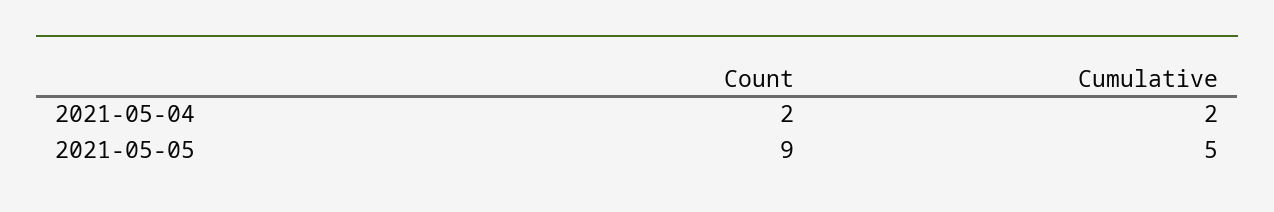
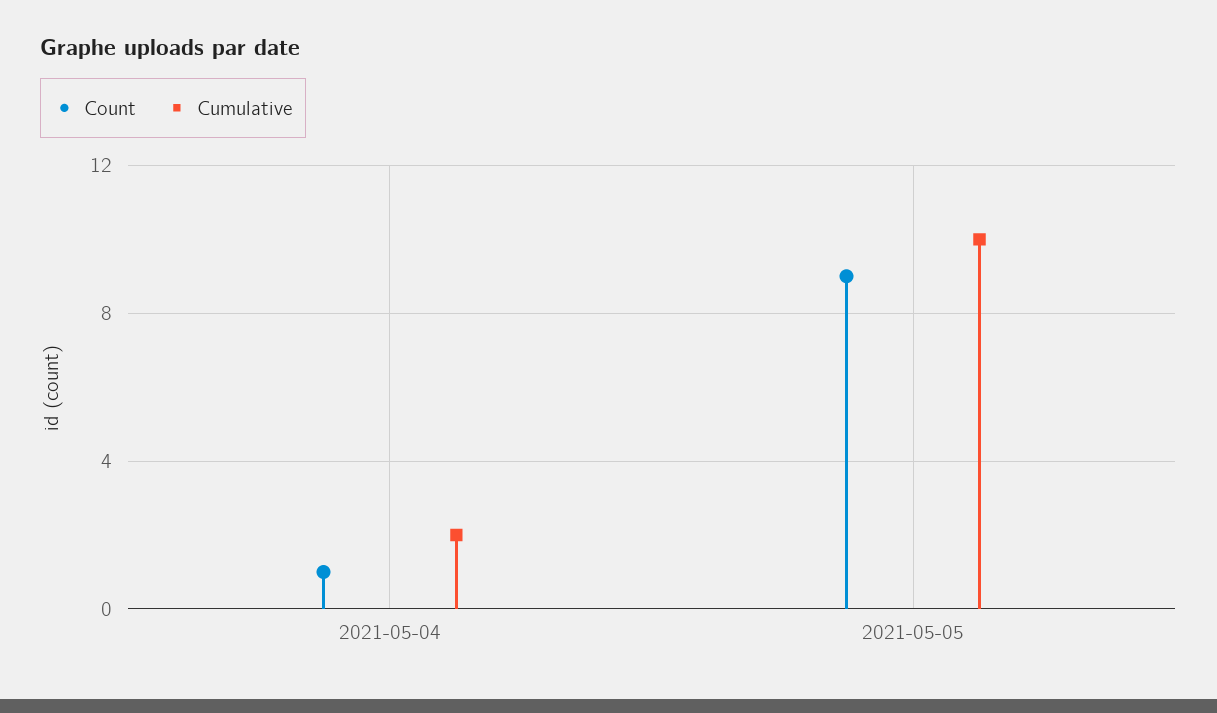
Count, 2021-05-04: 2 -> 1
Cumulative, 2021-05-05: 5 -> 10

